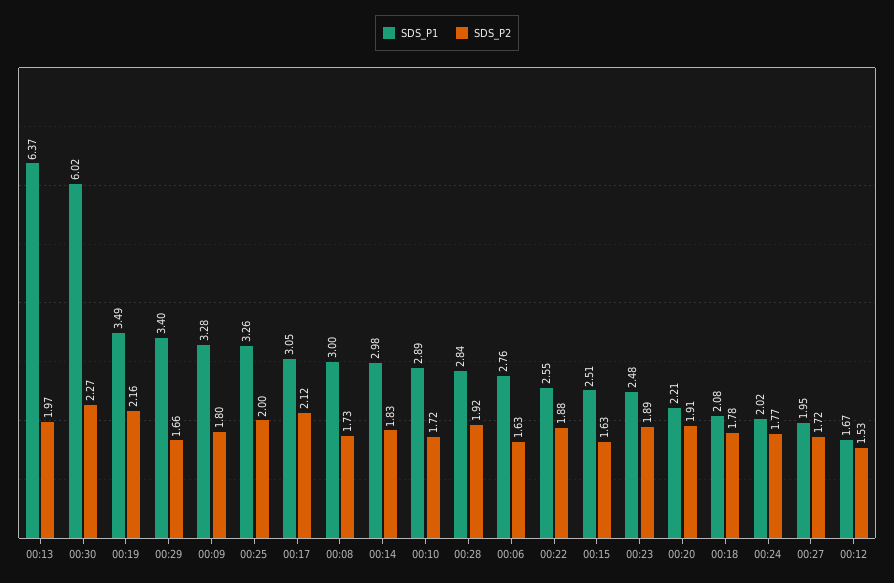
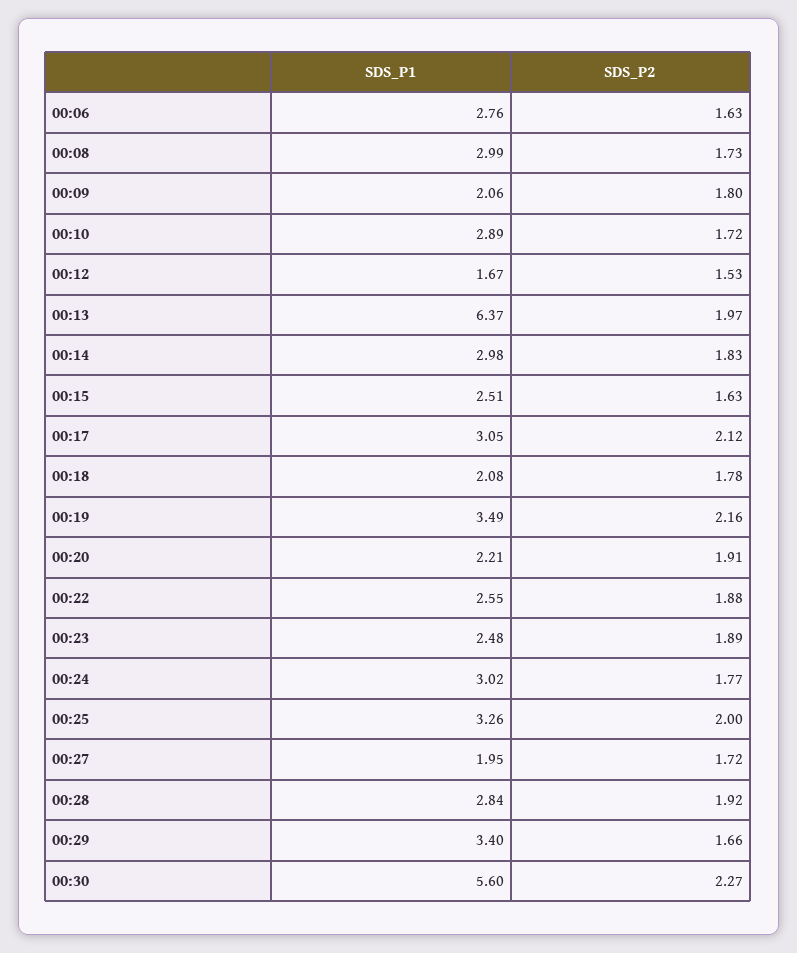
SDS_P1, 00:30: 6.02 -> 5.6
SDS_P1, 00:09: 3.28 -> 2.06
SDS_P1, 00:08: 3 -> 2.99
SDS_P1, 00:24: 2.02 -> 3.02

